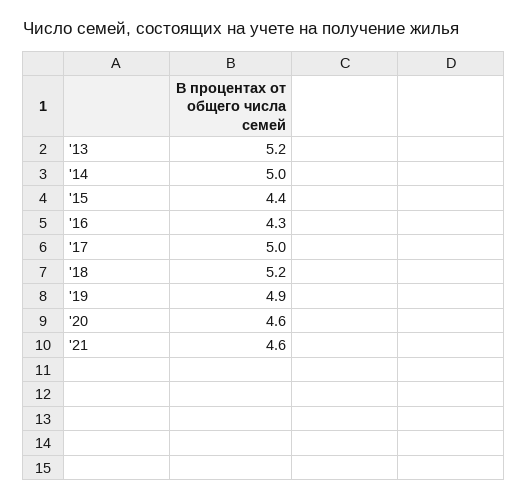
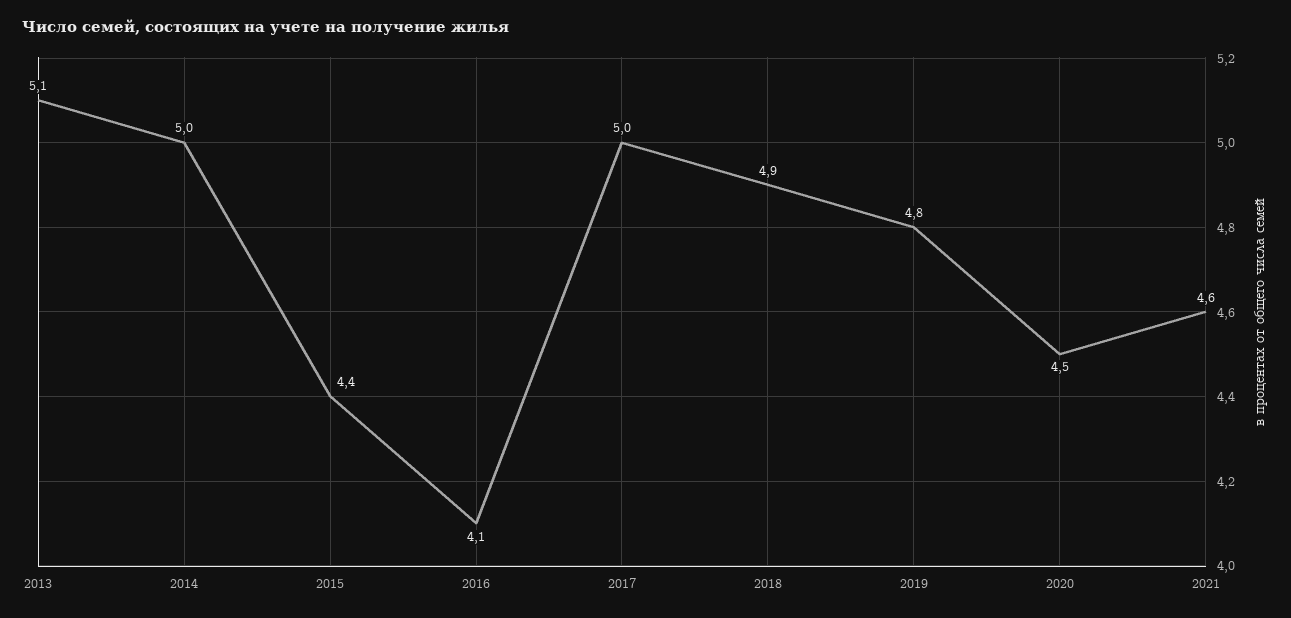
'13: 5.2 -> 5.1
'16: 4.3 -> 4.1
'18: 5.2 -> 4.9
'19: 4.9 -> 4.8
'20: 4.6 -> 4.5

